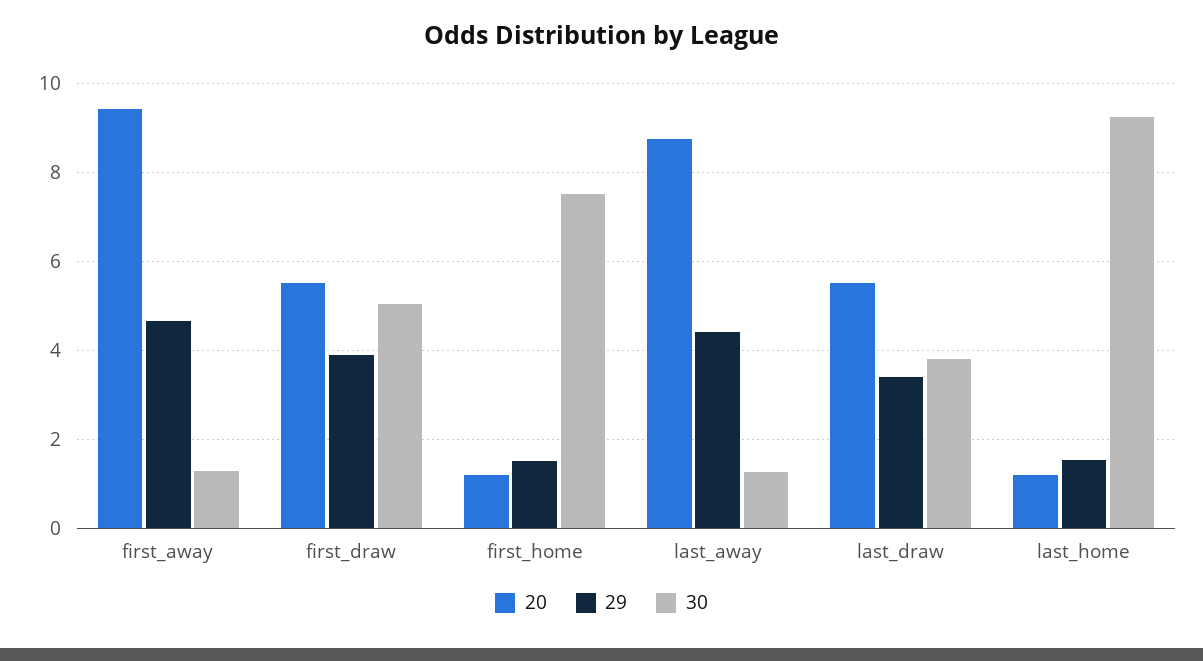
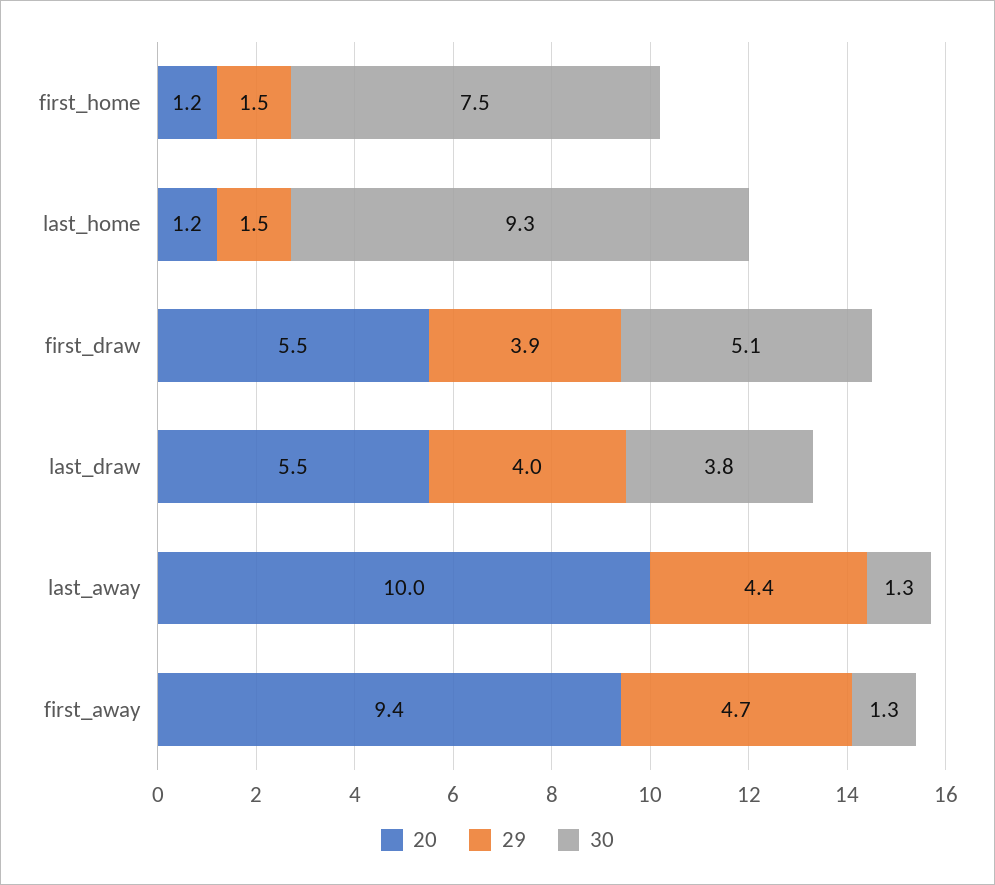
20, last_away: 8.8 -> 10
29, last_draw: 3.4 -> 4

